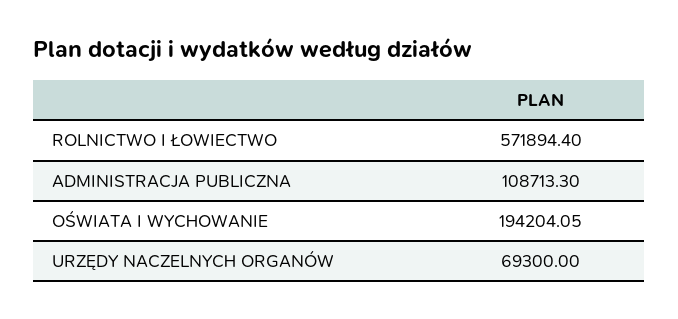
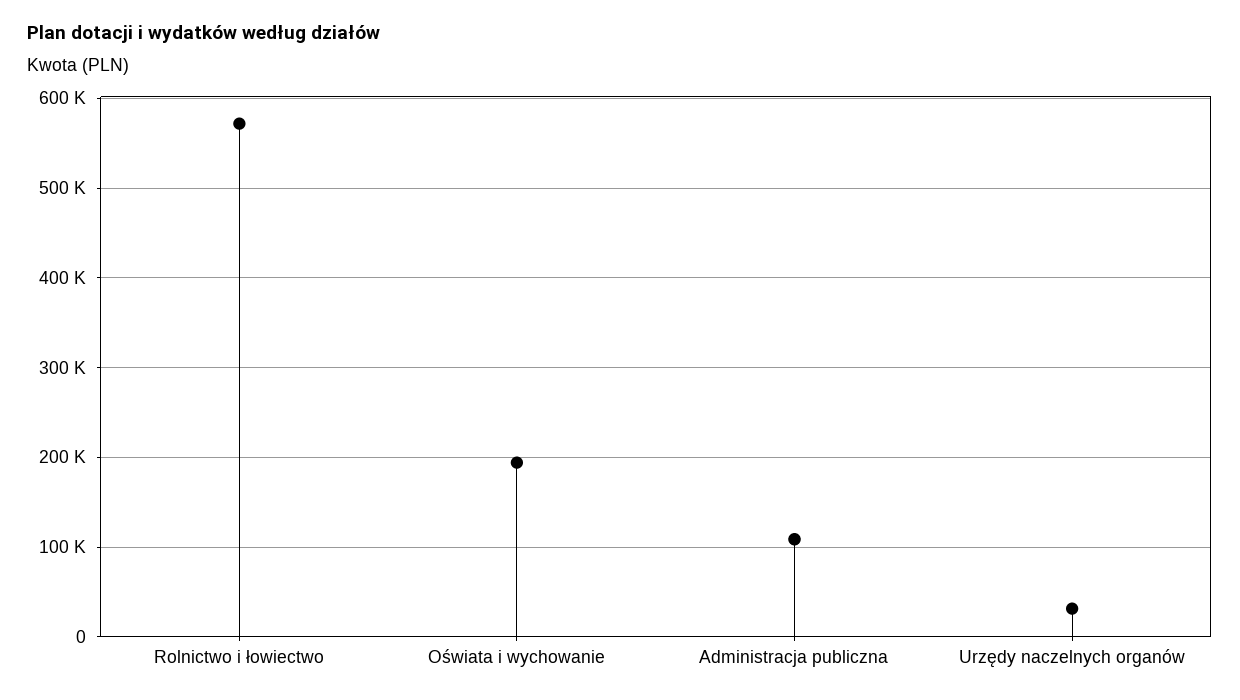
URZĘDY NACZELNYCH ORGANÓW: 69300 -> 30000

